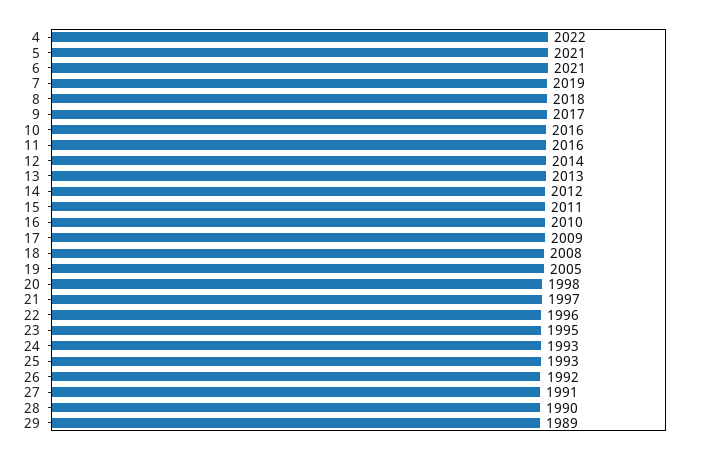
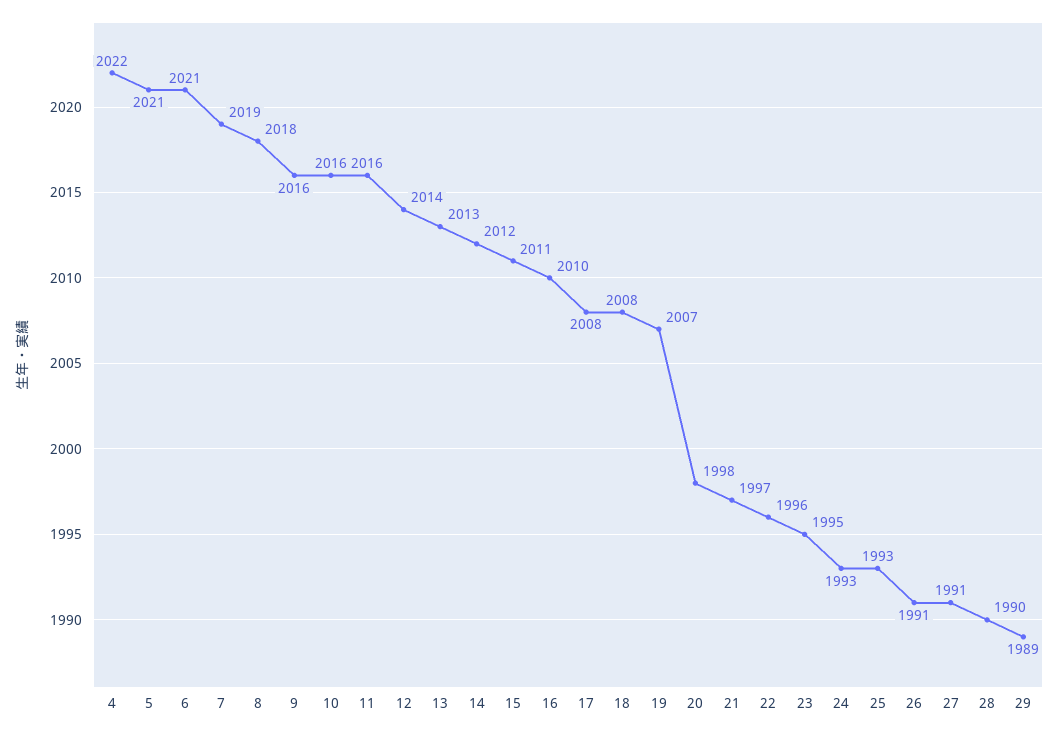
9: 2017 -> 2016
17: 2009 -> 2008
19: 2005 -> 2007
26: 1992 -> 1991

